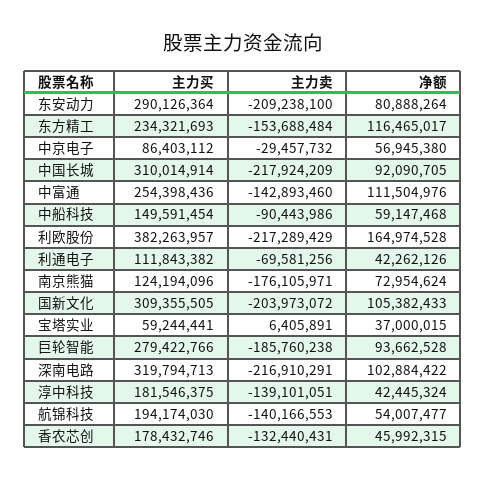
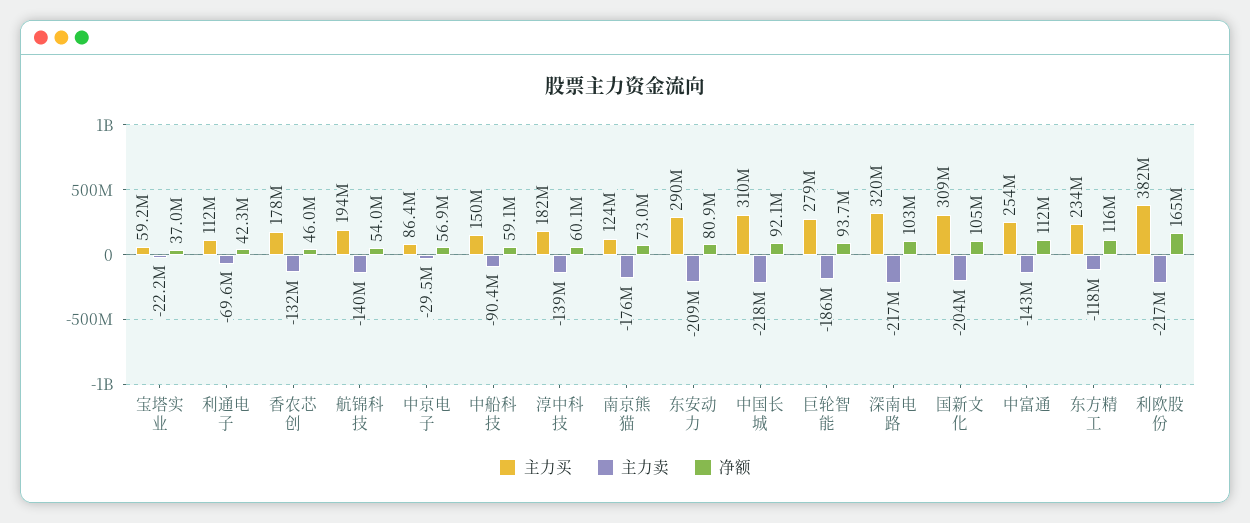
主力卖, 东方精工: -153688484 -> -118000000
主力卖, 宝塔实业: 6405891 -> -22200000
净额, 淳中科技: 42445324 -> 60100000

